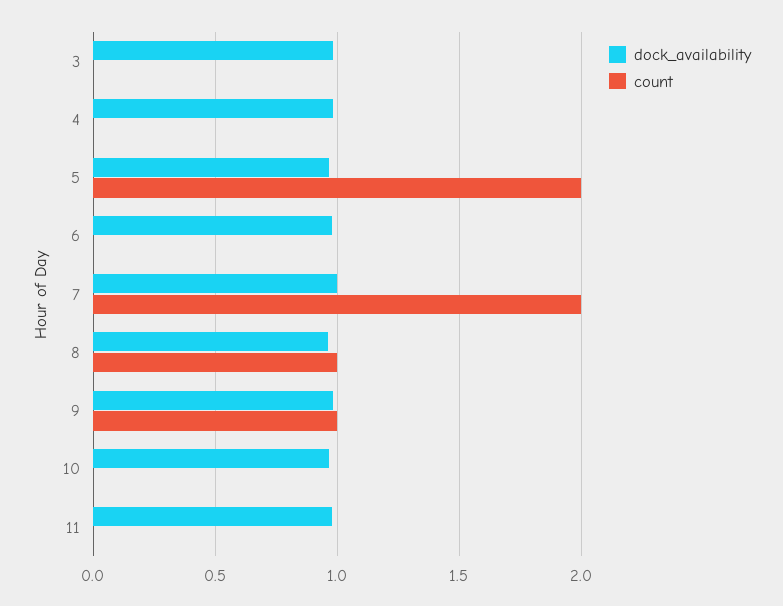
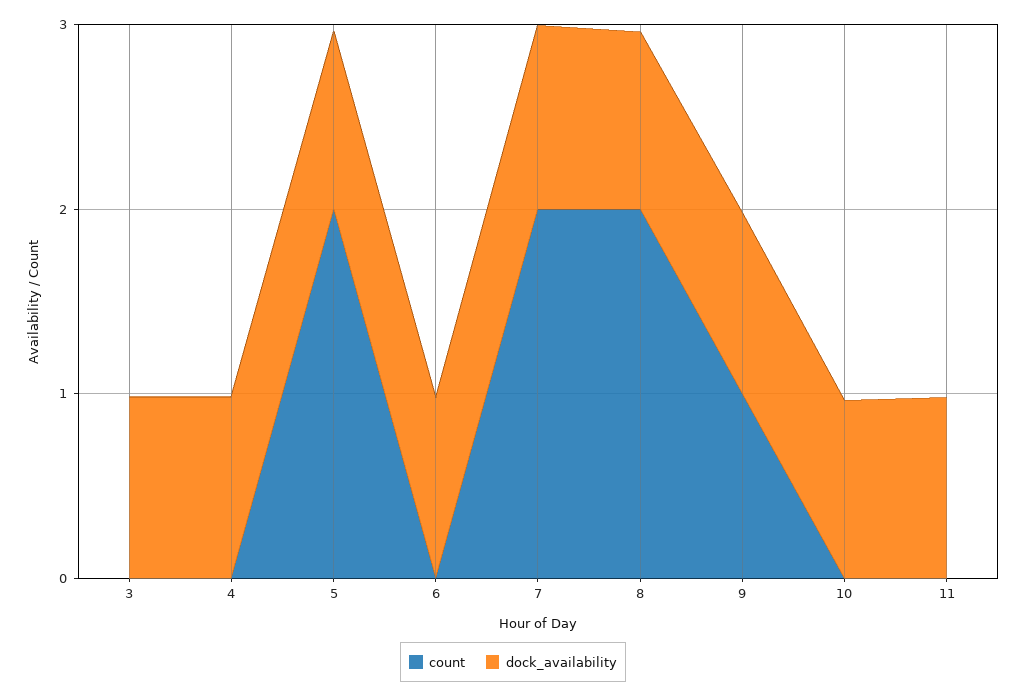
count, 8: 1 -> 2

